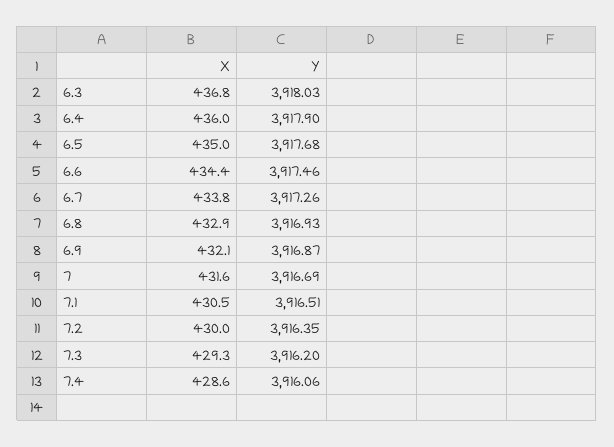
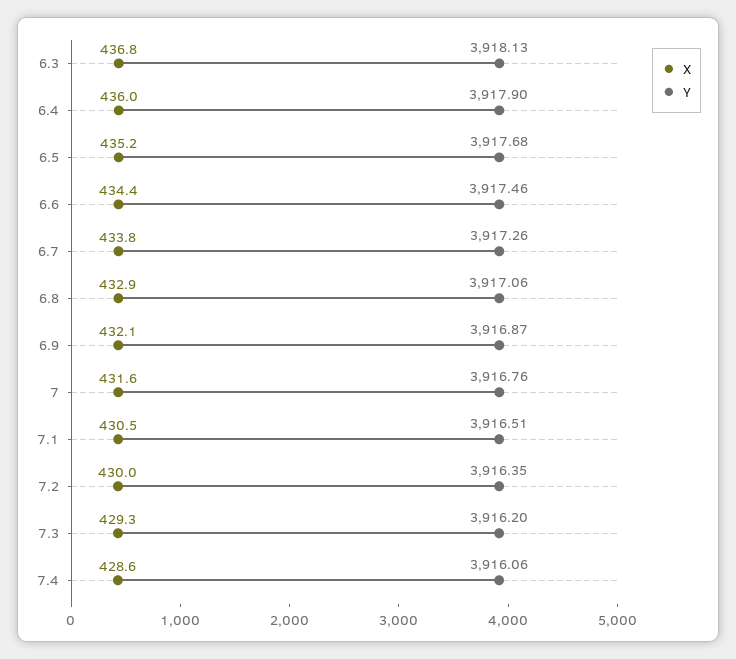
Y, 6.3: 3918.03 -> 3918.13
X, 6.5: 435 -> 435.2
Y, 6.8: 3916.93 -> 3917.06
Y, 7: 3916.69 -> 3916.76

